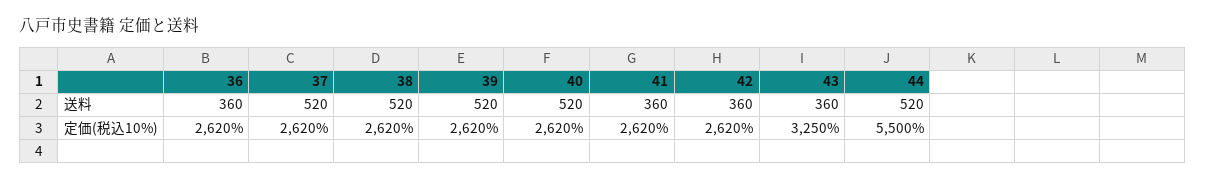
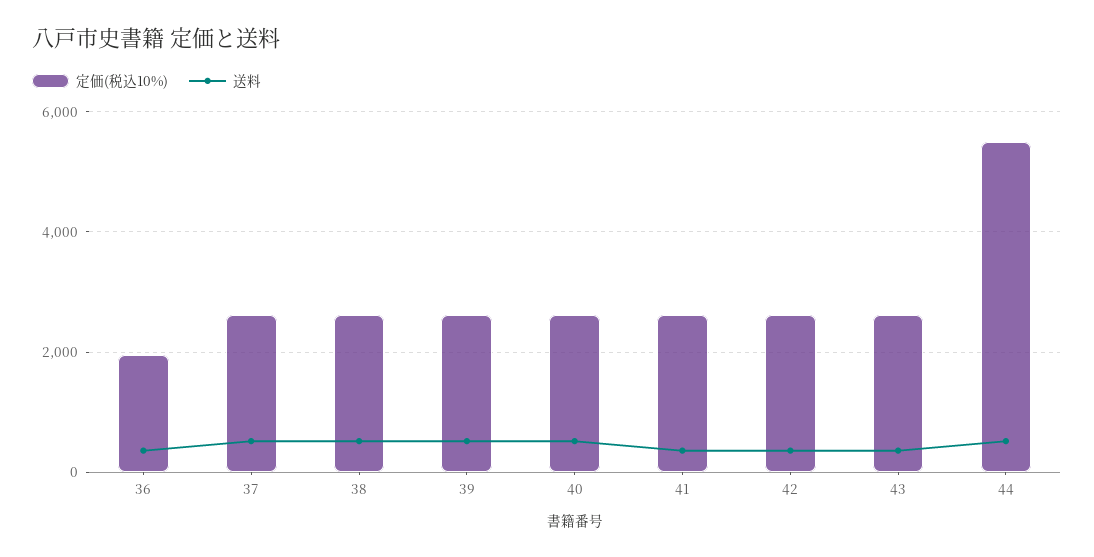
定価(税込10%), 36: 2620 -> 2000
定価(税込10%), 43: 3250 -> 2600

